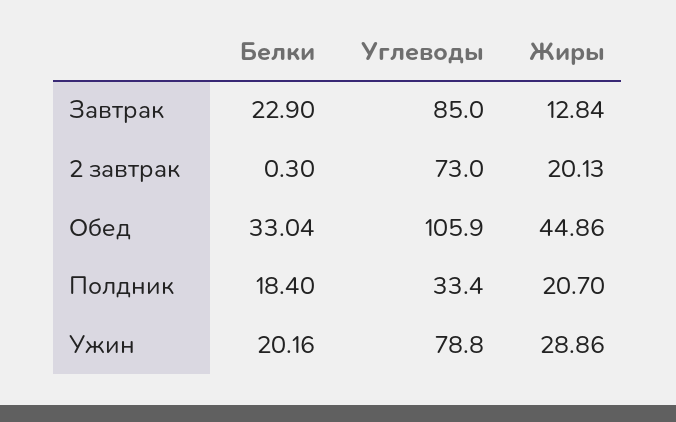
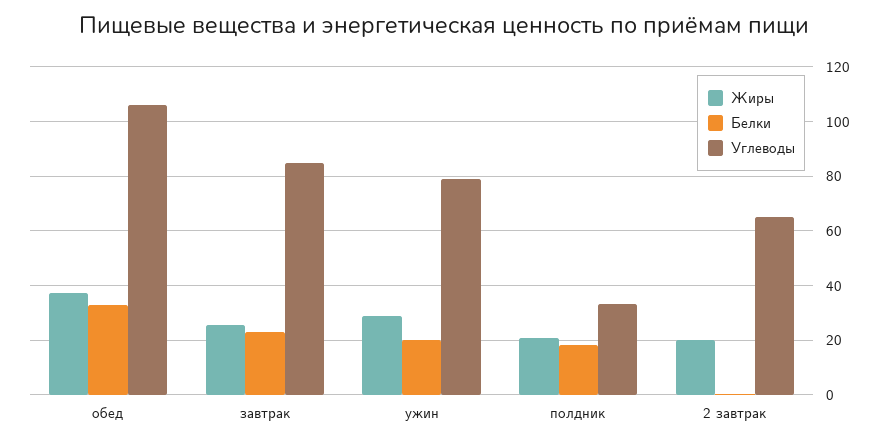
Жиры, Завтрак: 12.84 -> 25
Углеводы, 2 завтрак: 73 -> 65
Жиры, Обед: 44.86 -> 37.5

